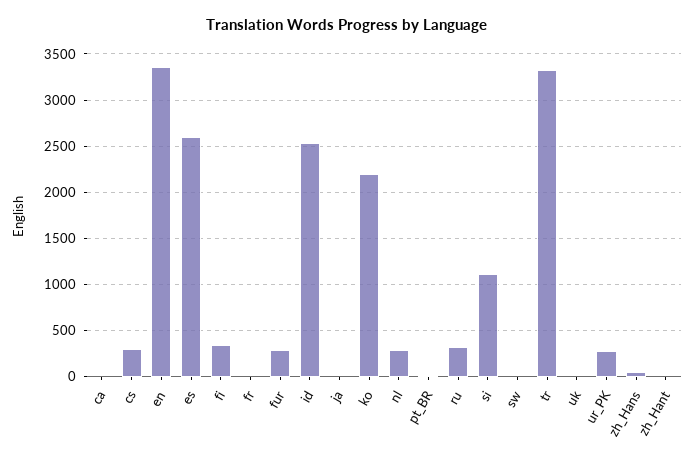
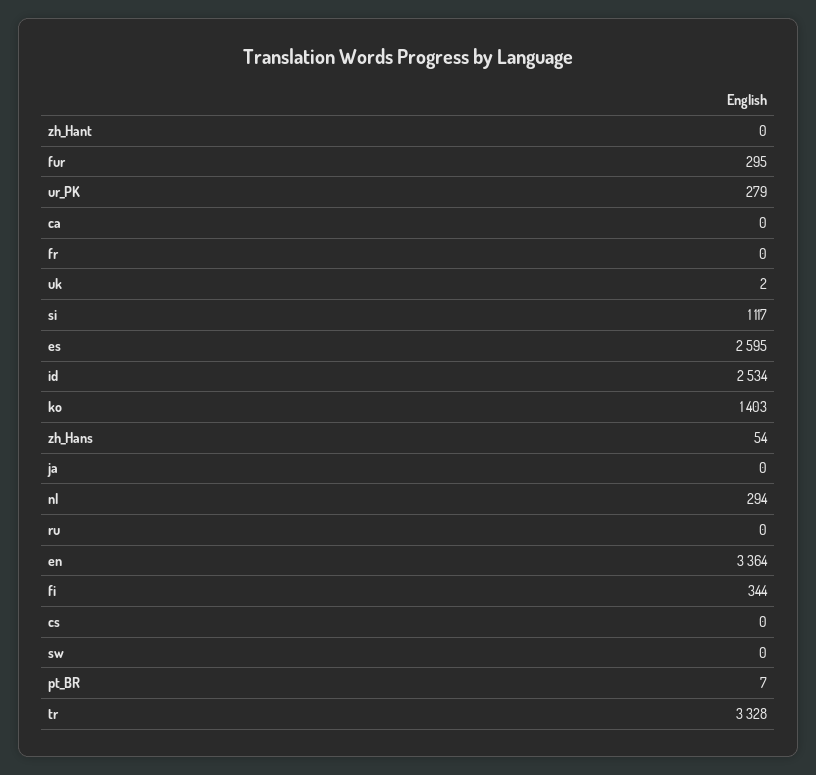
cs: 300 -> 0
ko: 2200 -> 1403
ru: 300 -> 0

